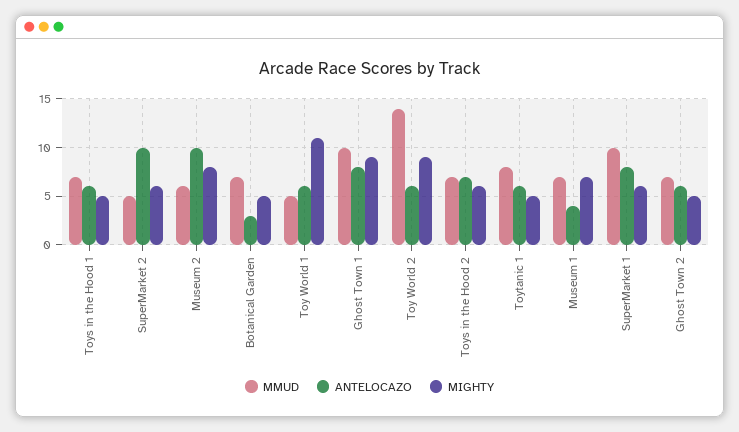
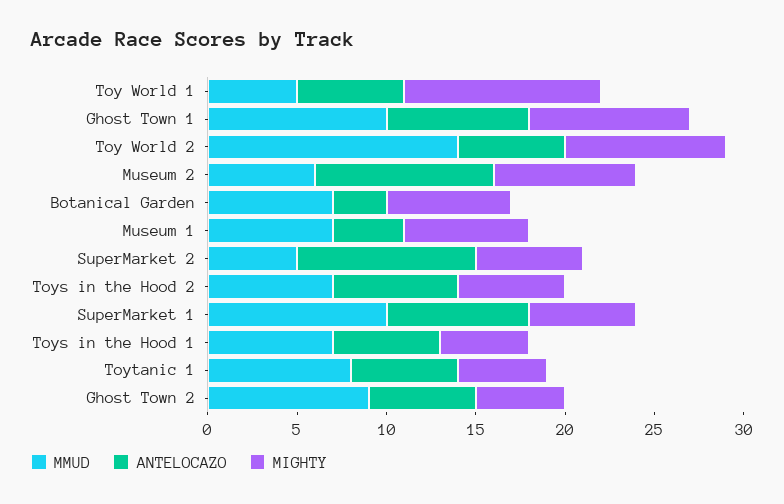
MIGHTY, Botanical Garden: 5 -> 7
MMUD, Ghost Town 2: 7 -> 9

